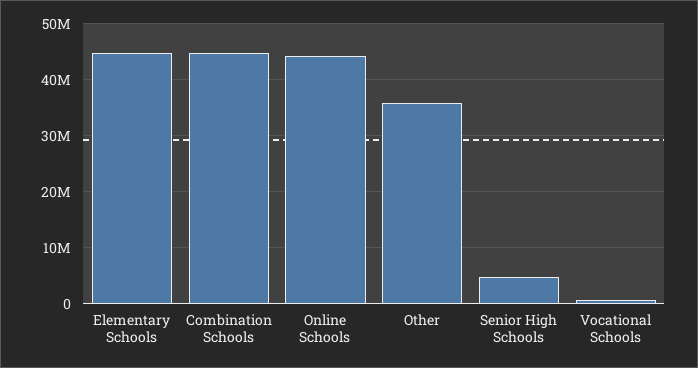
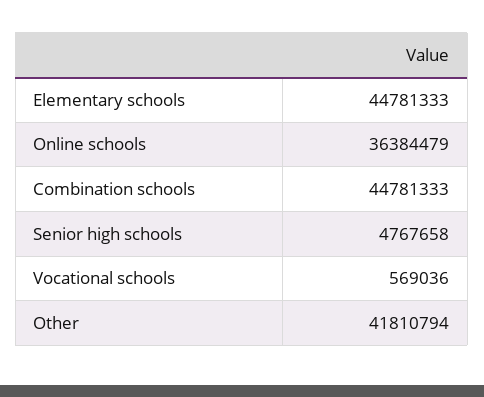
Online Schools: 44000000 -> 36384479
Other: 36000000 -> 41810794

